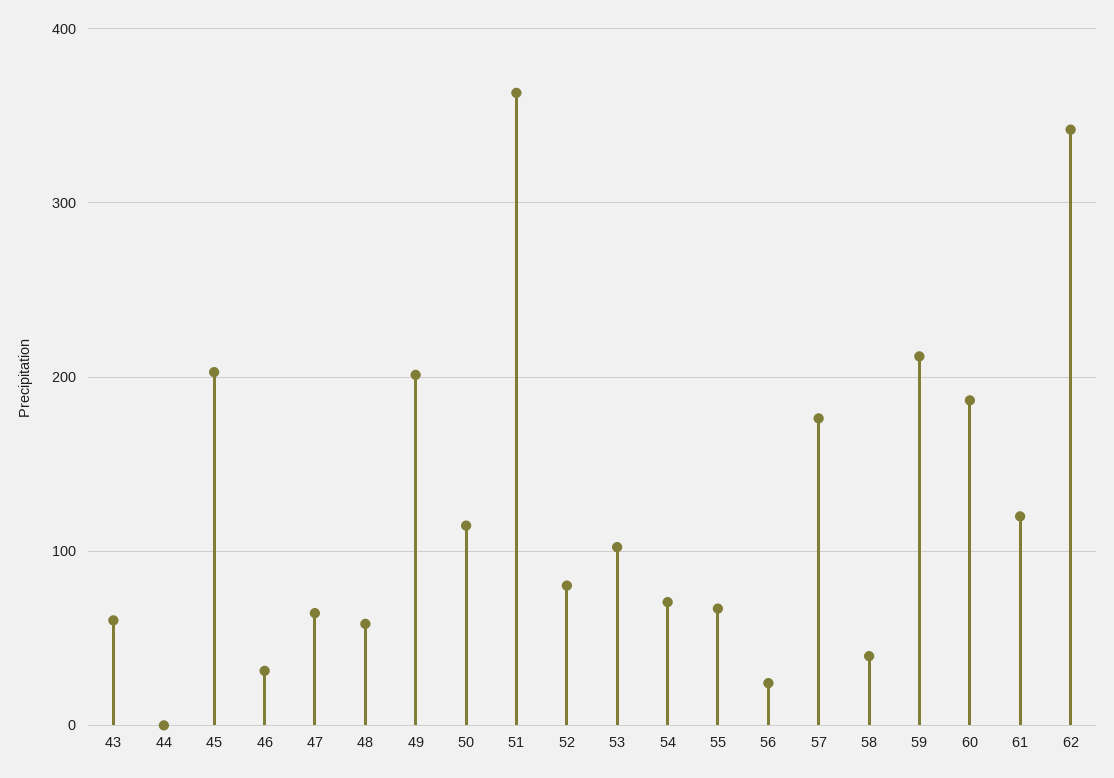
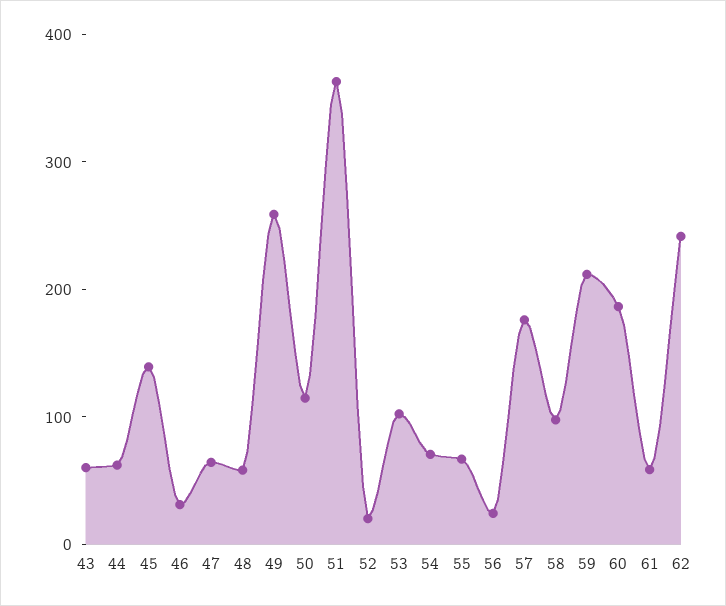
44: 0 -> 60
45: 200 -> 140
49: 200 -> 260
52: 80 -> 20
58: 40 -> 100
61: 120 -> 60
62: 340 -> 240

